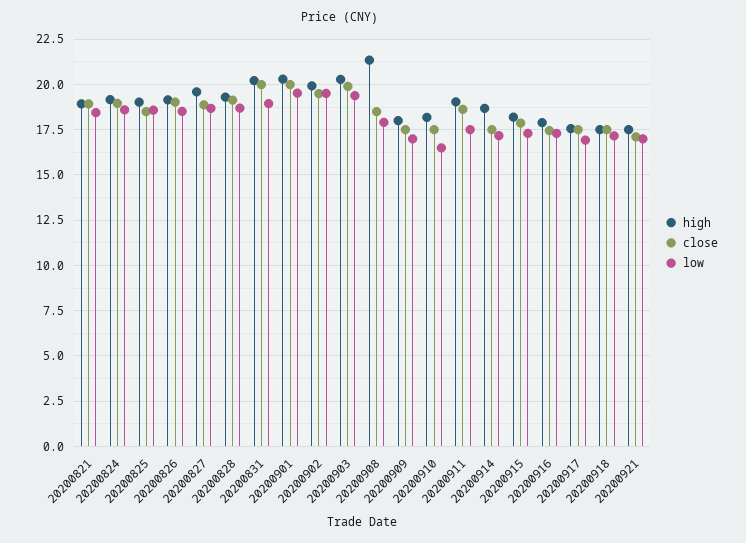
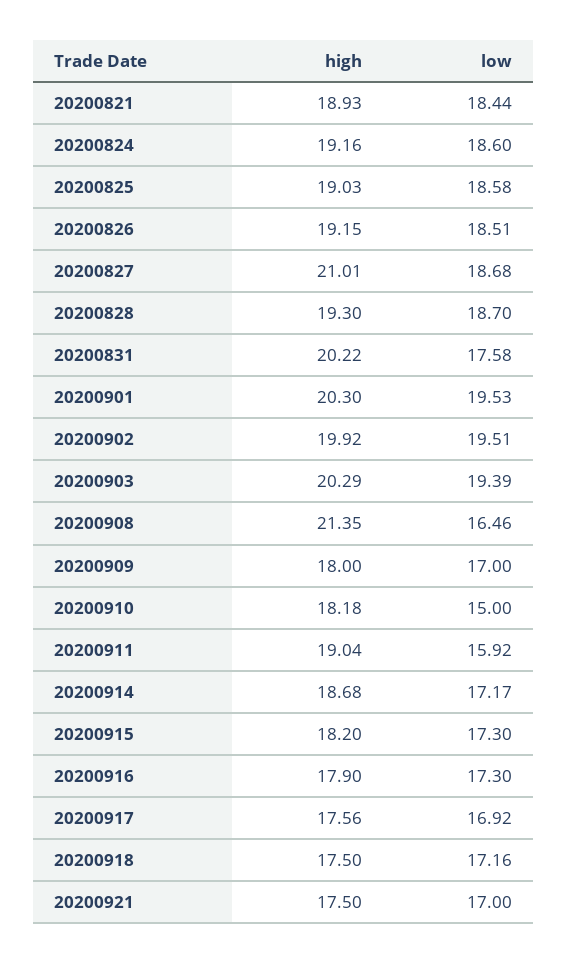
close, 20200821: 19 -> none
close, 20200824: 19 -> none
close, 20200825: 18.5 -> none
close, 20200826: 19 -> none
high, 20200827: 19.5 -> 21.01
close, 20200827: 19 -> none
close, 20200828: 19 -> none
close, 20200831: 20 -> none
low, 20200831: 19 -> 17.58
close, 20200901: 20 -> none
close, 20200902: 19.5 -> none
close, 20200903: 20 -> none
close, 20200908: 18.5 -> none
low, 20200908: 18 -> 16.46
close, 20200909: 17.5 -> none
close, 20200910: 17.5 -> none
low, 20200910: 16.5 -> 15
close, 20200911: 18.5 -> none
low, 20200911: 17.5 -> 15.92
close, 20200914: 17.5 -> none
close, 20200915: 18 -> none
close, 20200916: 17.5 -> none
close, 20200917: 17.5 -> none
close, 20200918: 17.5 -> none
close, 20200921: 17 -> none

